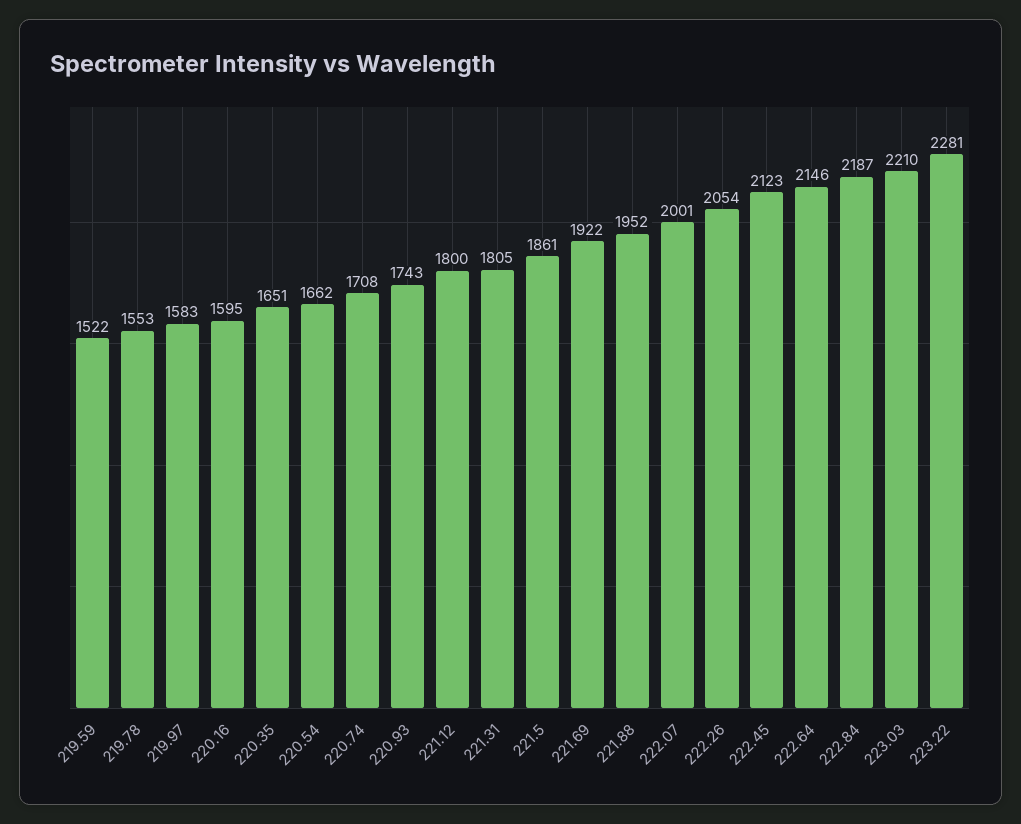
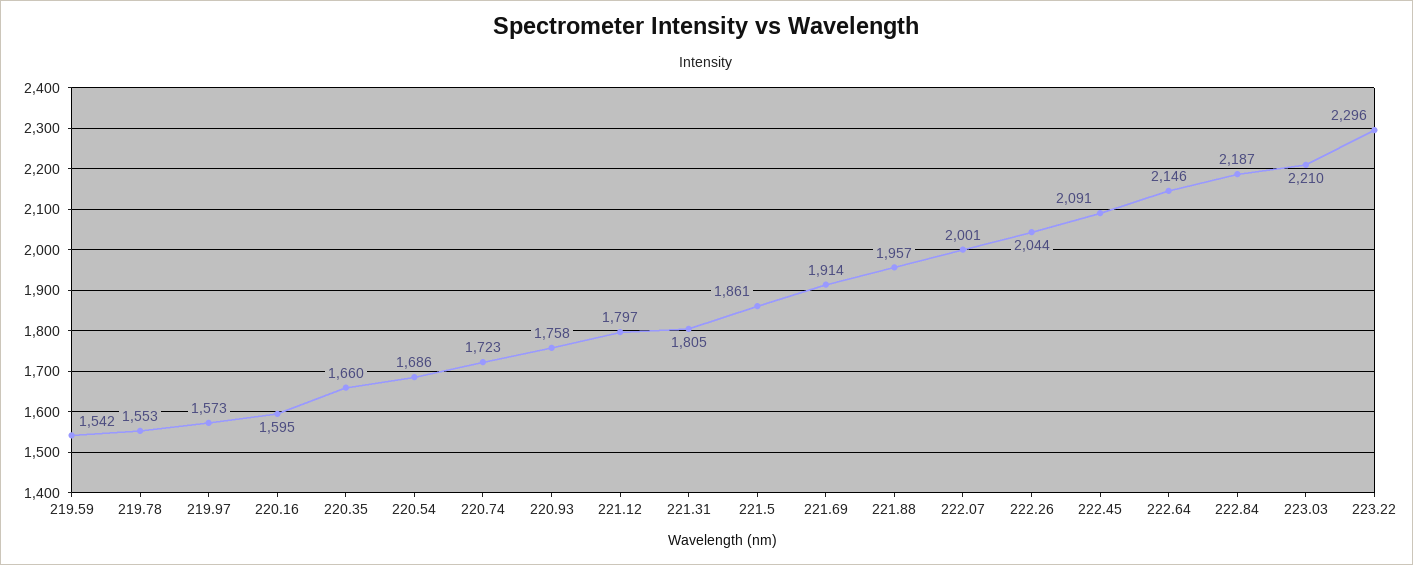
219.59: 1522 -> 1542
219.97: 1583 -> 1573
220.35: 1651 -> 1660
220.54: 1662 -> 1686
220.74: 1708 -> 1723
220.93: 1743 -> 1758
221.12: 1800 -> 1797
221.69: 1922 -> 1914
221.88: 1952 -> 1957
222.26: 2054 -> 2044
222.45: 2123 -> 2091
223.22: 2281 -> 2296

